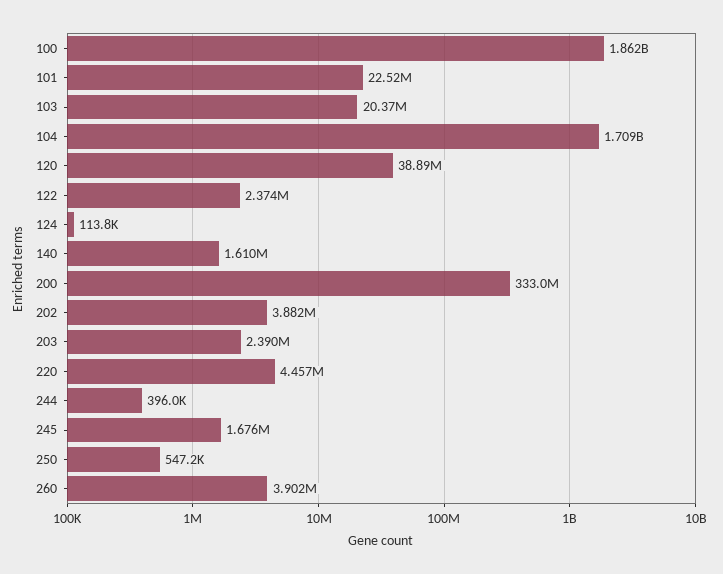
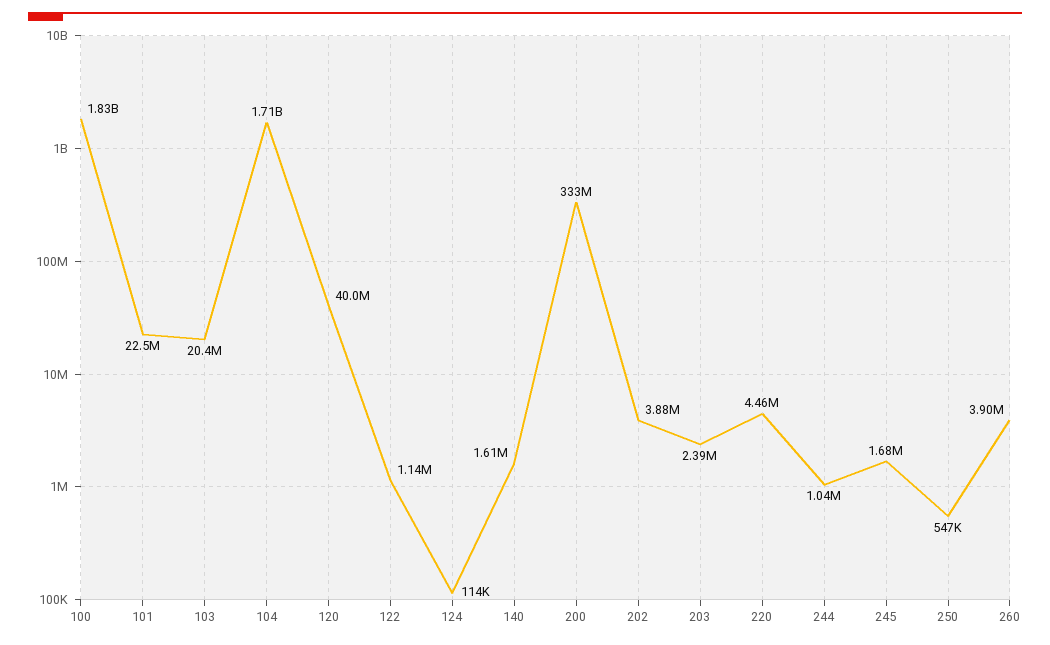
100: 1862000000 -> 1830000000
120: 38890000 -> 40000000
122: 2374000 -> 1140000
244: 396000 -> 1040000

